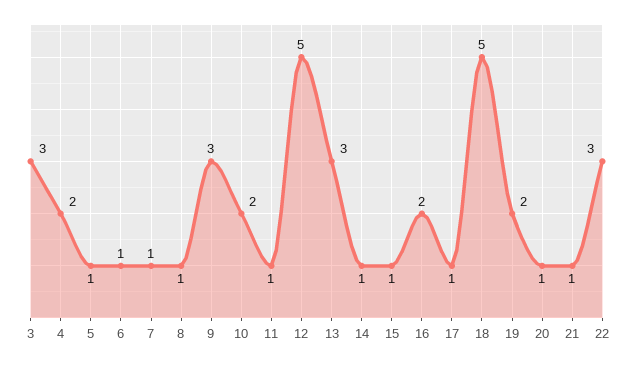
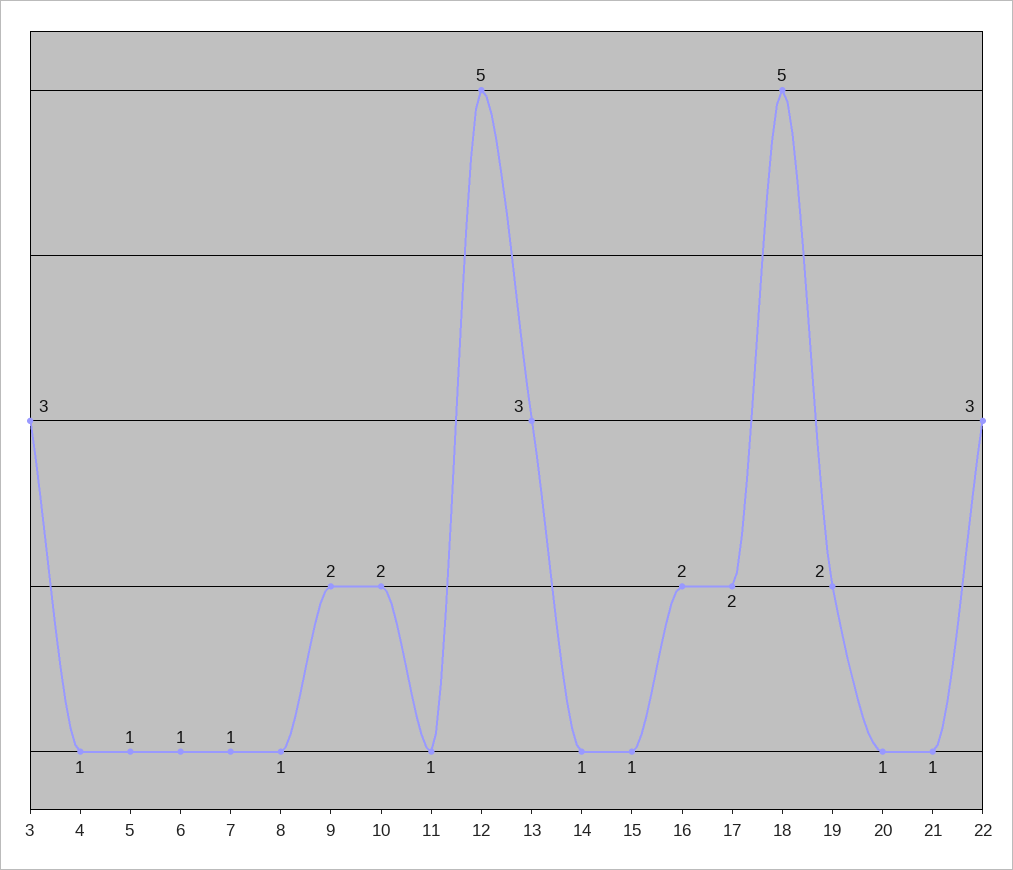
4: 2 -> 1
9: 3 -> 2
17: 1 -> 2

